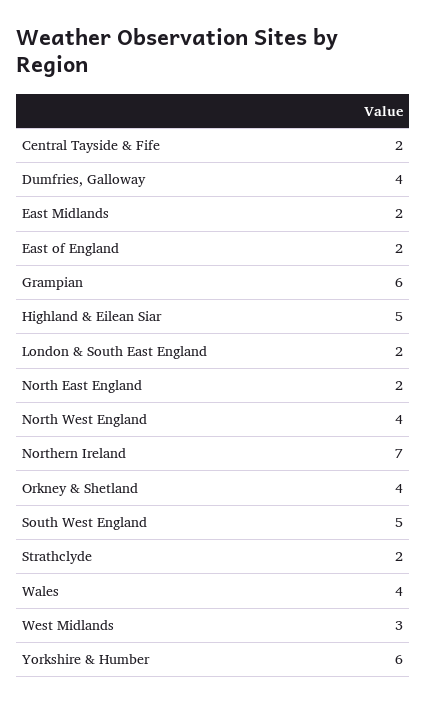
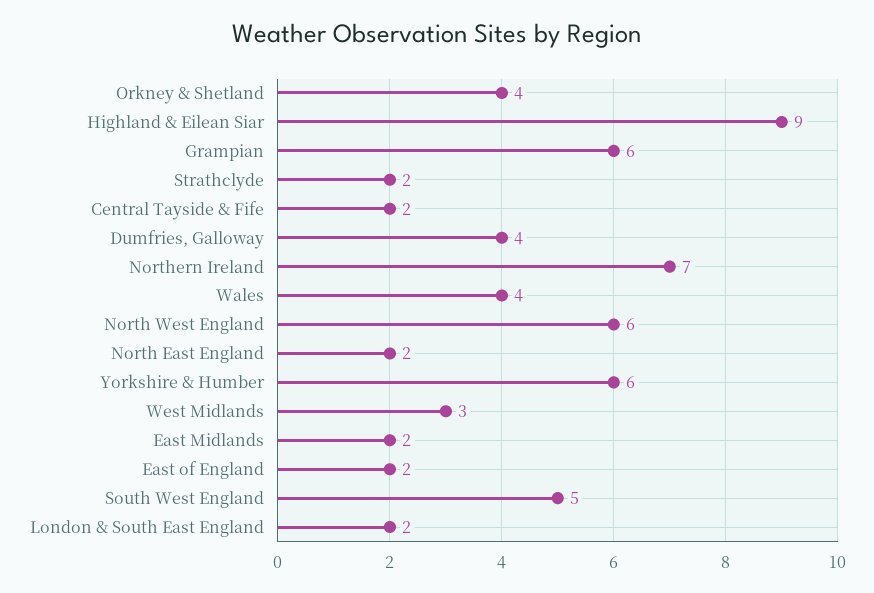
Highland & Eilean Siar: 5 -> 9
North West England: 4 -> 6

